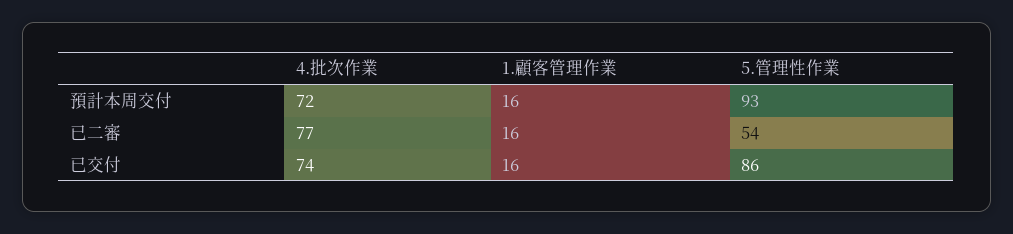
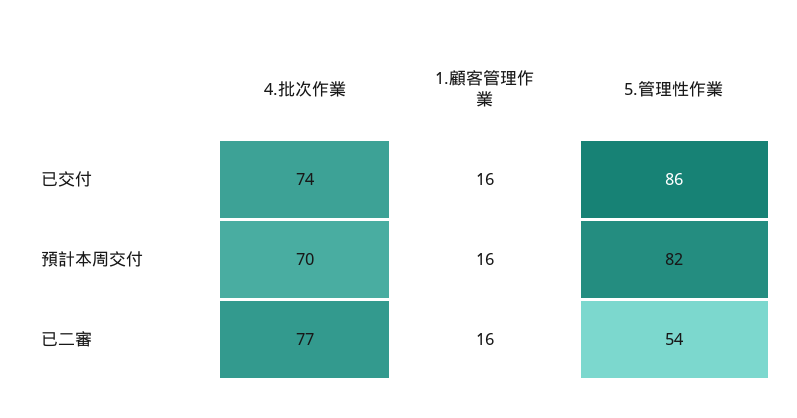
4.批次作業, 預計本周交付: 72 -> 70
5.管理性作業, 預計本周交付: 93 -> 82

